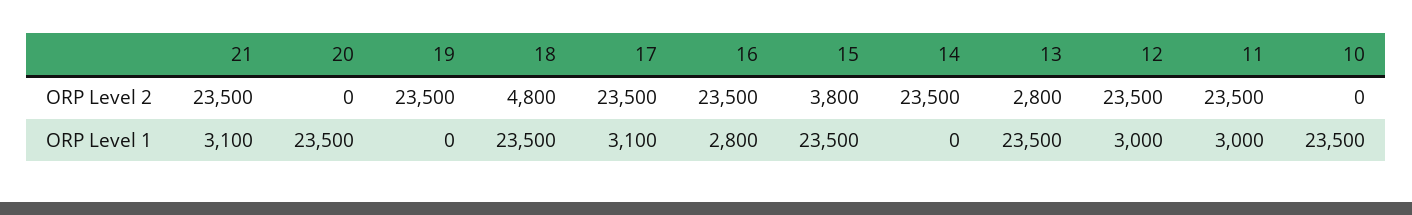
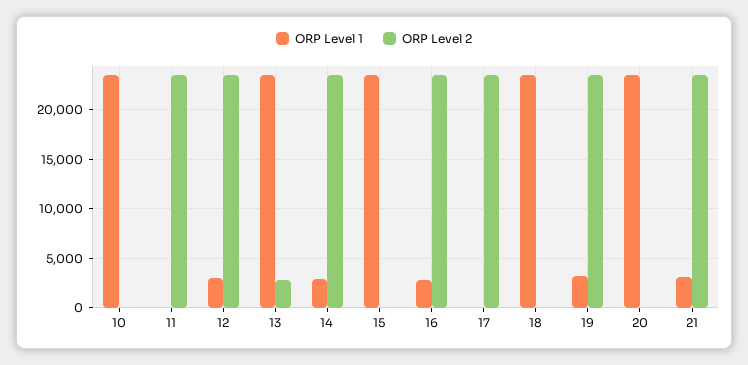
ORP Level 2, 18: 4800 -> 0
ORP Level 2, 15: 3800 -> 0
ORP Level 1, 19: 0 -> 3000
ORP Level 1, 17: 3100 -> 0
ORP Level 1, 14: 0 -> 3000
ORP Level 1, 11: 3000 -> 0

